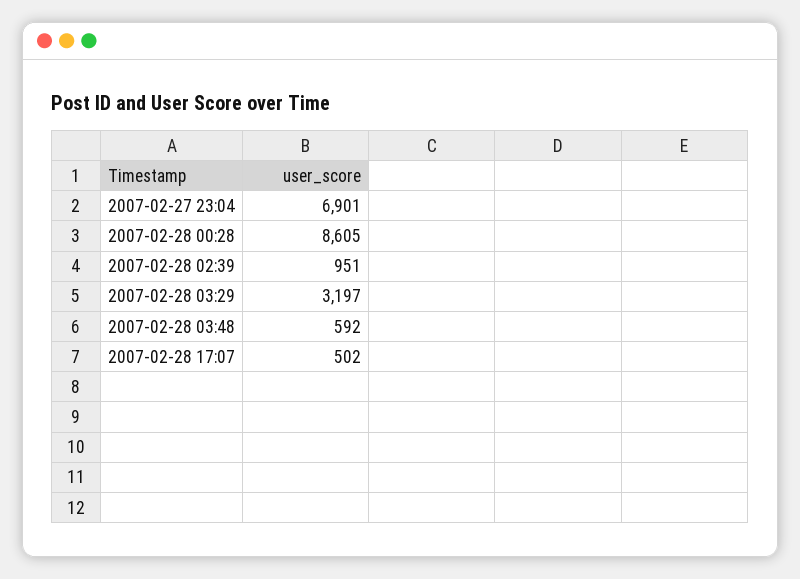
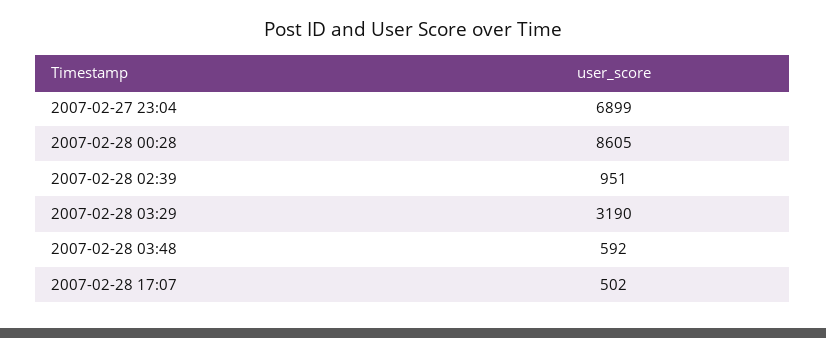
2007-02-27 23:04: 6901 -> 6899
2007-02-28 03:29: 3197 -> 3190

